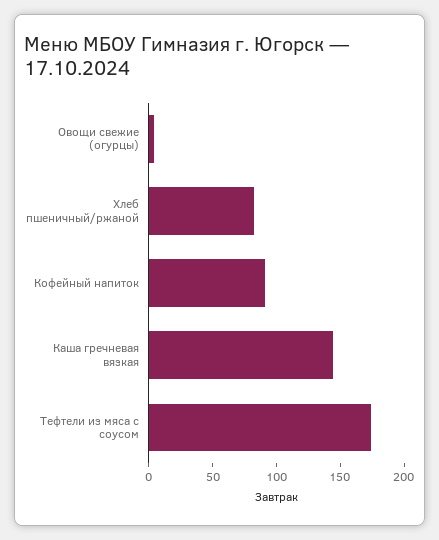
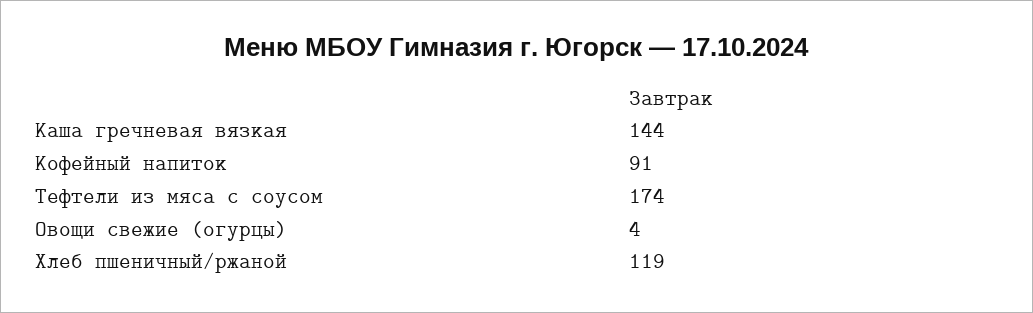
Хлеб пшеничный/ржаной: 80 -> 119

